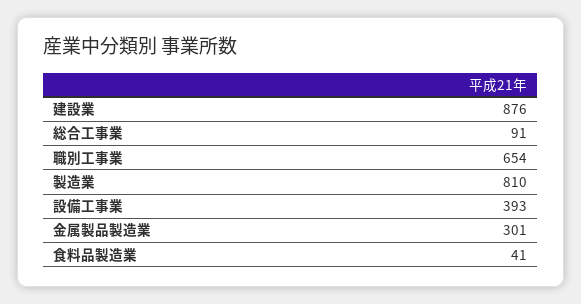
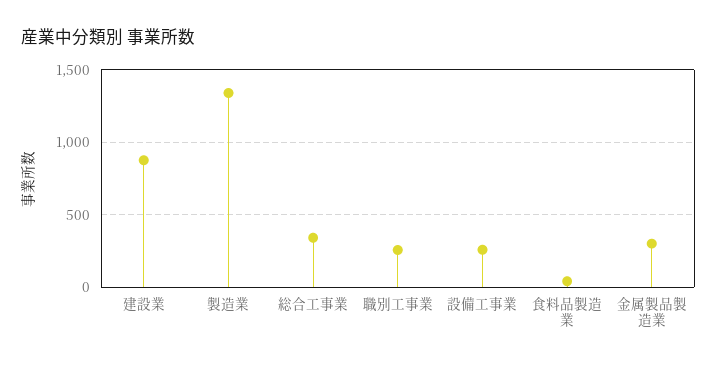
総合工事業: 91 -> 350
職別工事業: 654 -> 250
製造業: 810 -> 1350
設備工事業: 393 -> 250

